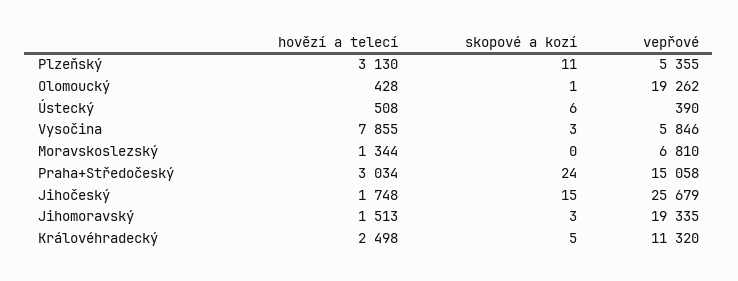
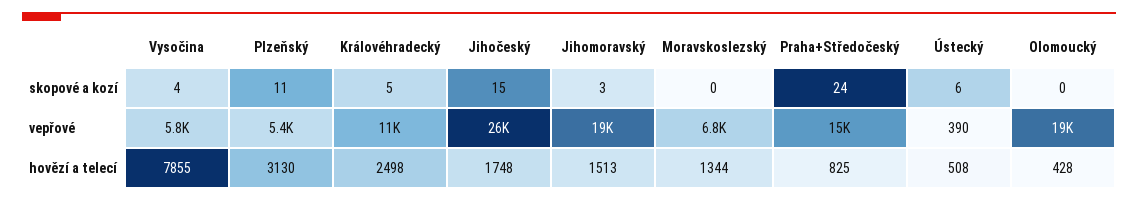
skopové a kozí, Olomoucký: 1 -> 0
skopové a kozí, Vysočina: 3 -> 4
hovězí a telecí, Praha+Středočeský: 3034 -> 825

